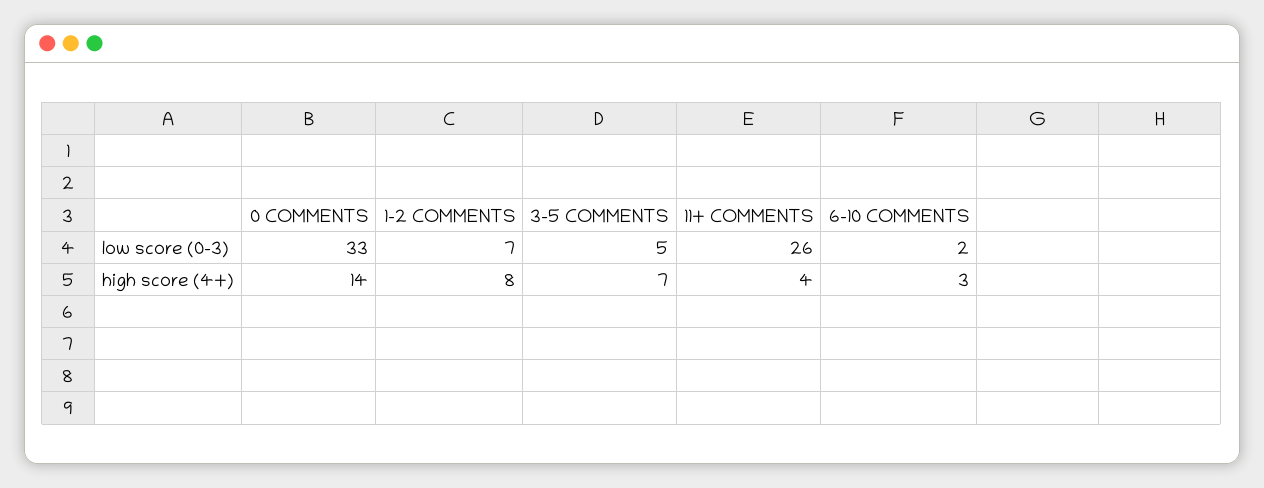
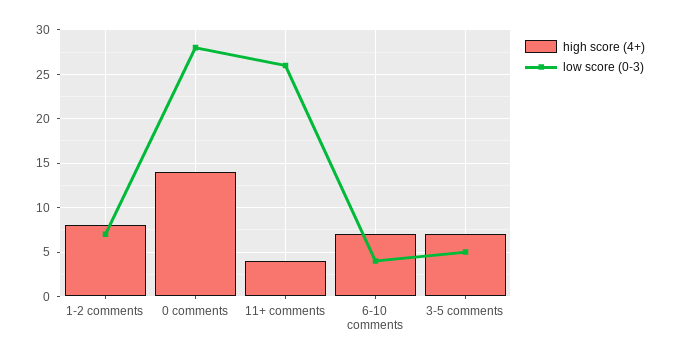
low score (0-3), 0 COMMENTS: 33 -> 28
low score (0-3), 6-10 COMMENTS: 2 -> 4
high score (4+), 6-10 COMMENTS: 3 -> 7

